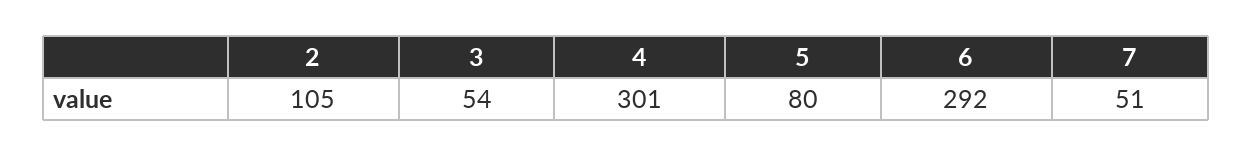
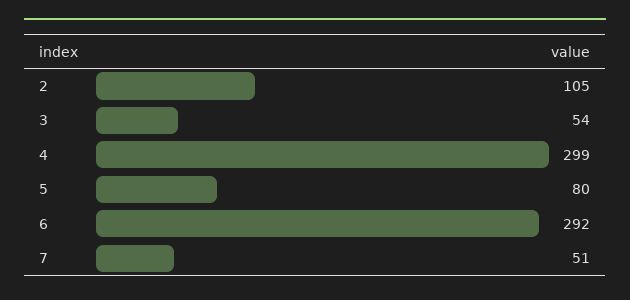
4: 301 -> 299

